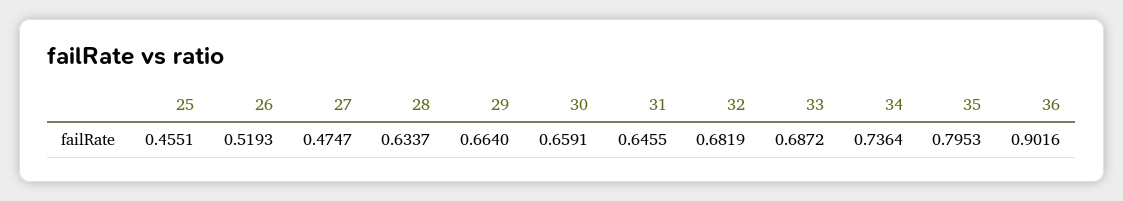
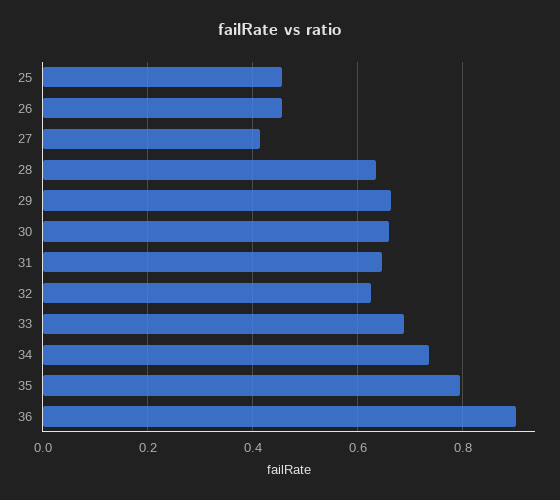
26: 0.5193 -> 0.46
27: 0.4747 -> 0.42
32: 0.6819 -> 0.62

